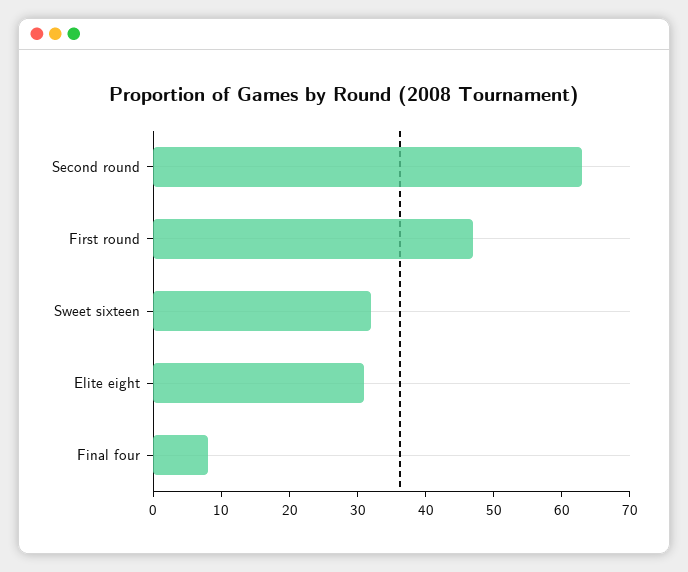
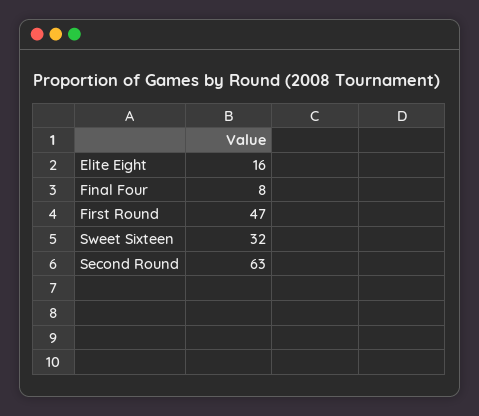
Elite eight: 30 -> 16

